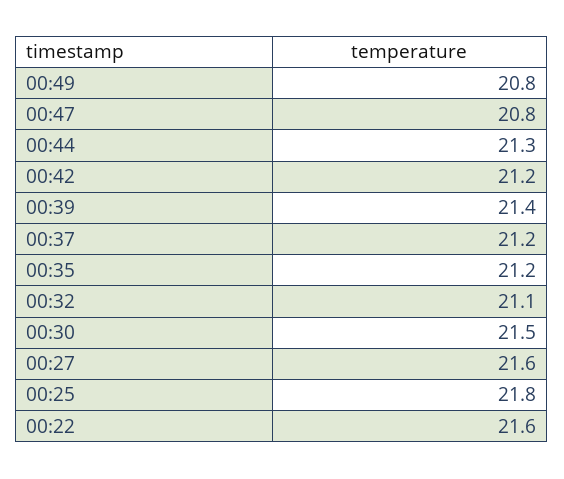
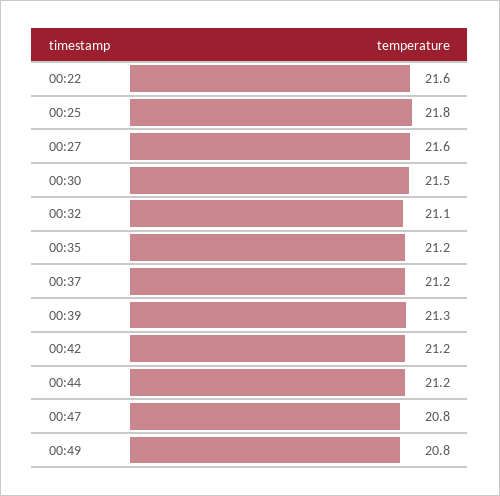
00:44: 21.3 -> 21.2
00:39: 21.4 -> 21.3

